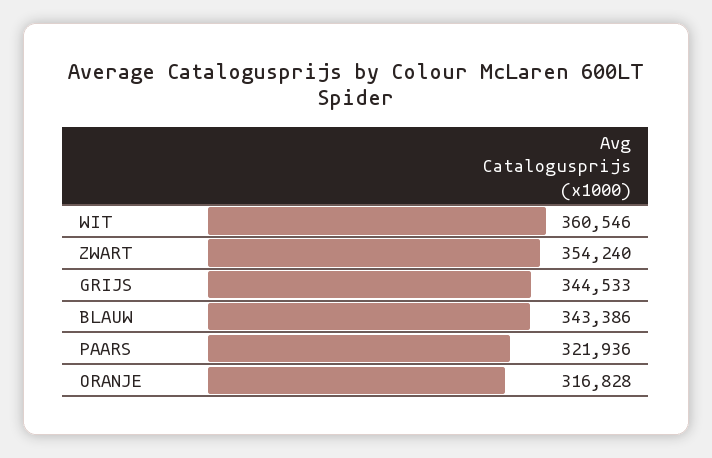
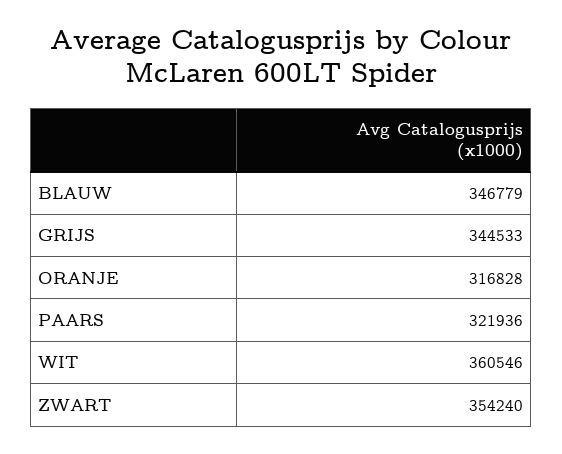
BLAUW: 343386 -> 346779

